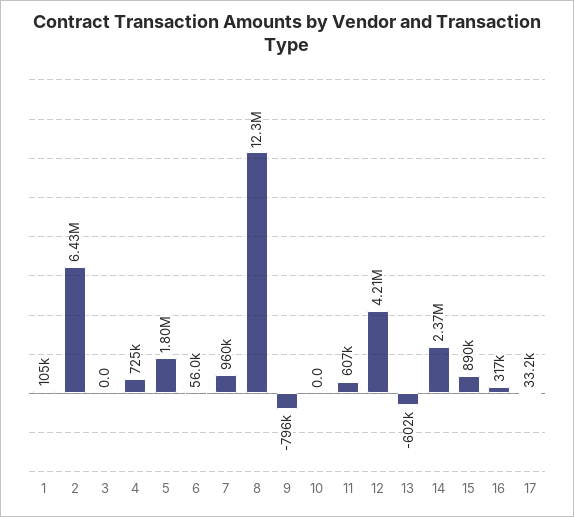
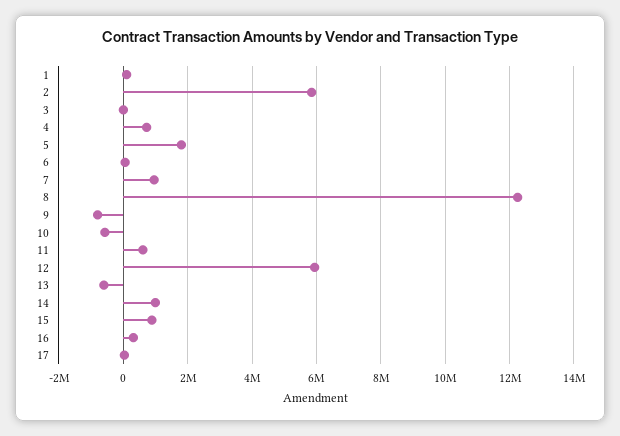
2: 6430000 -> 5800000
10: 0 -> -600000
12: 4210000 -> 6000000
14: 2370000 -> 1000000

